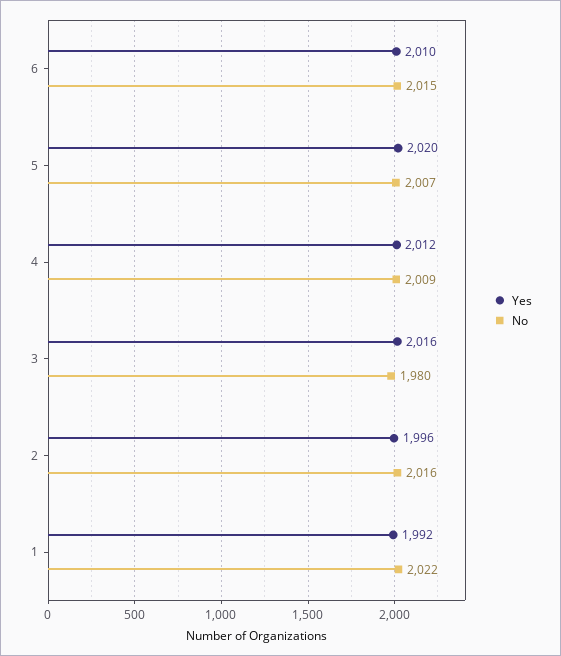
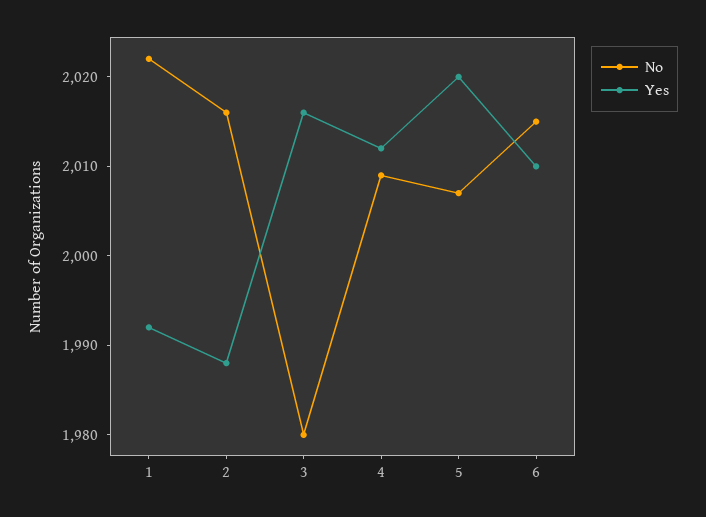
Yes, 2: 1996 -> 1988

